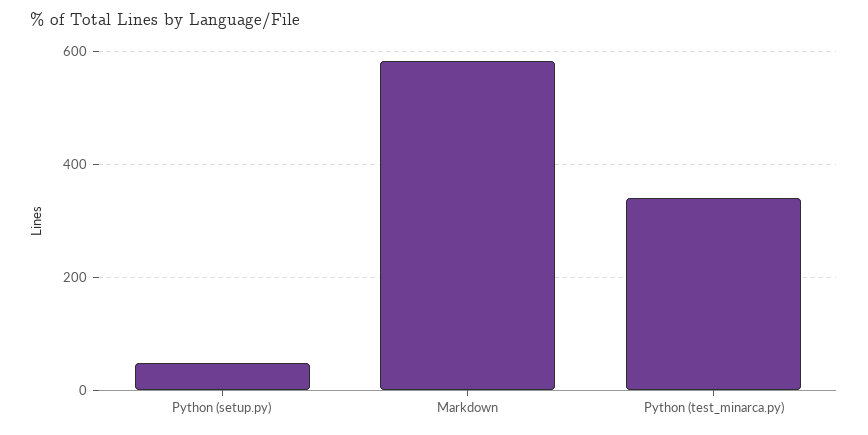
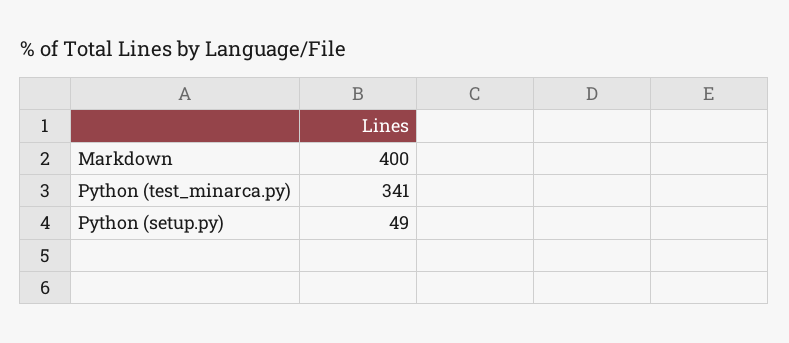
Markdown: 580 -> 400

